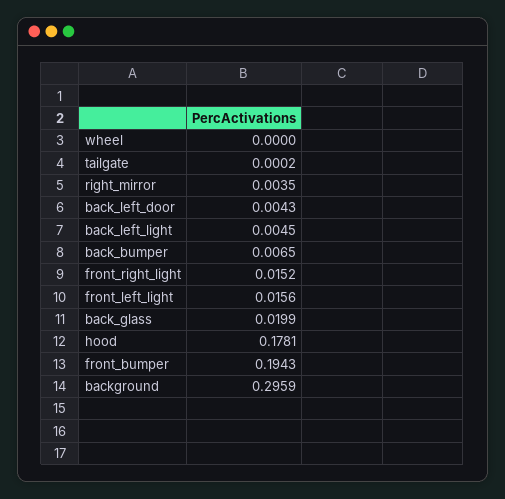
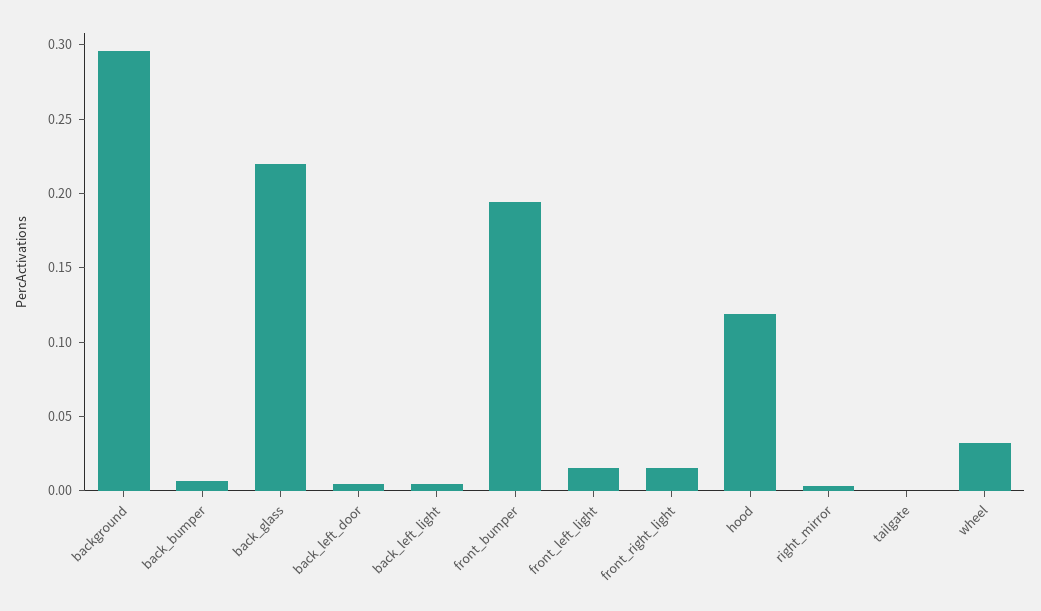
wheel: 0 -> 0.03
back_glass: 0.0199 -> 0.22
hood: 0.1781 -> 0.12

